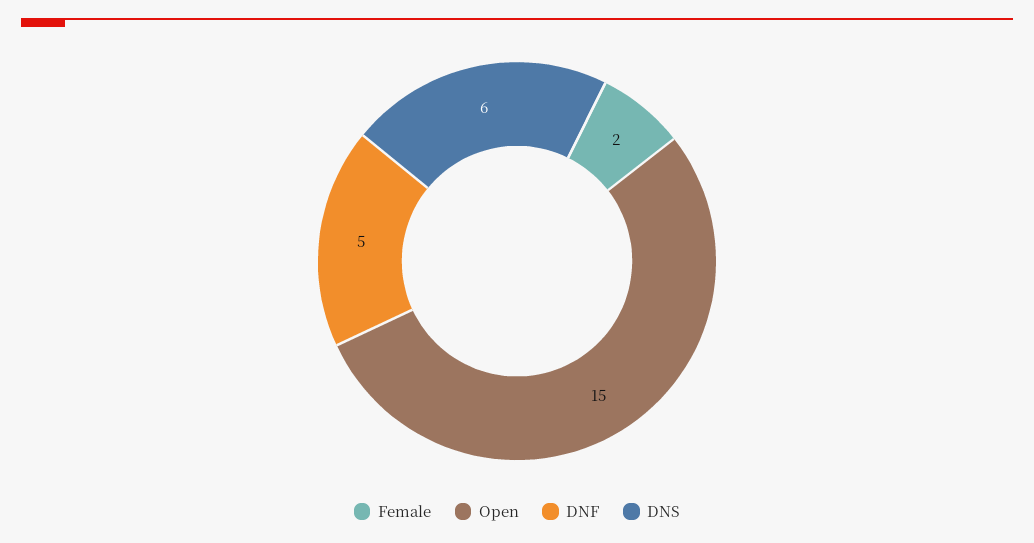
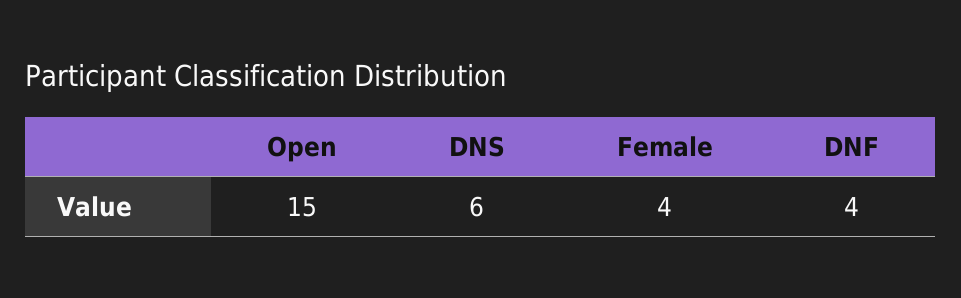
Female: 2 -> 4
DNF: 5 -> 4

